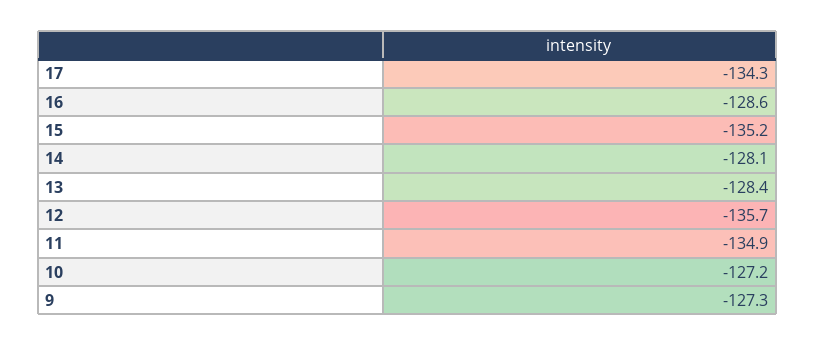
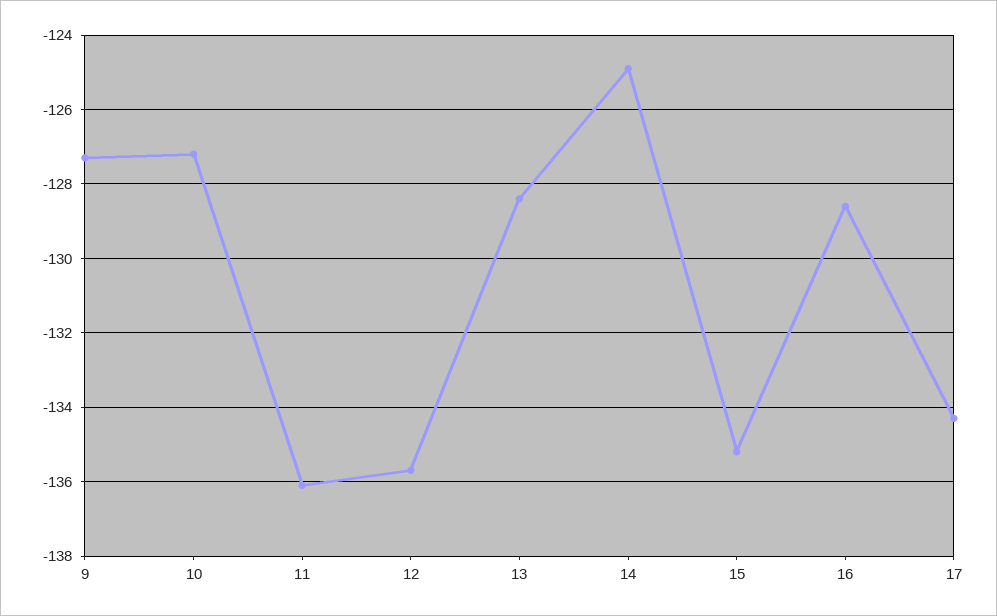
14: -128.1 -> -125
11: -134.9 -> -136

